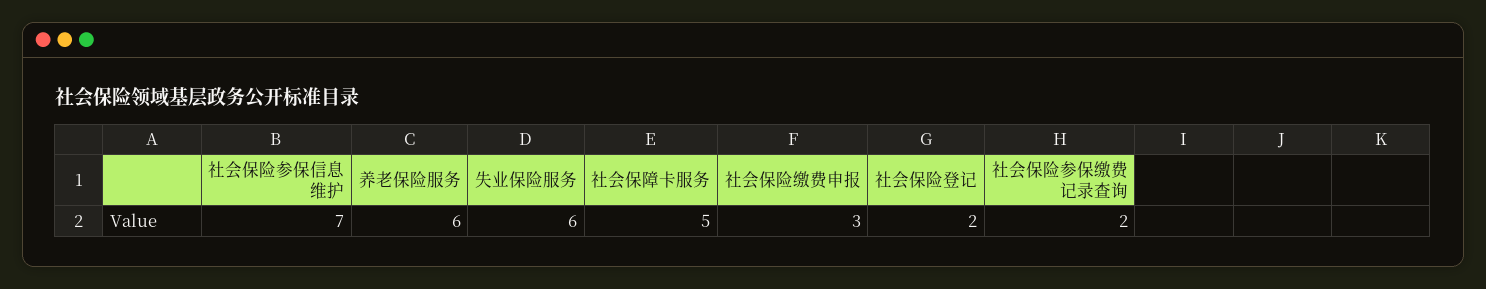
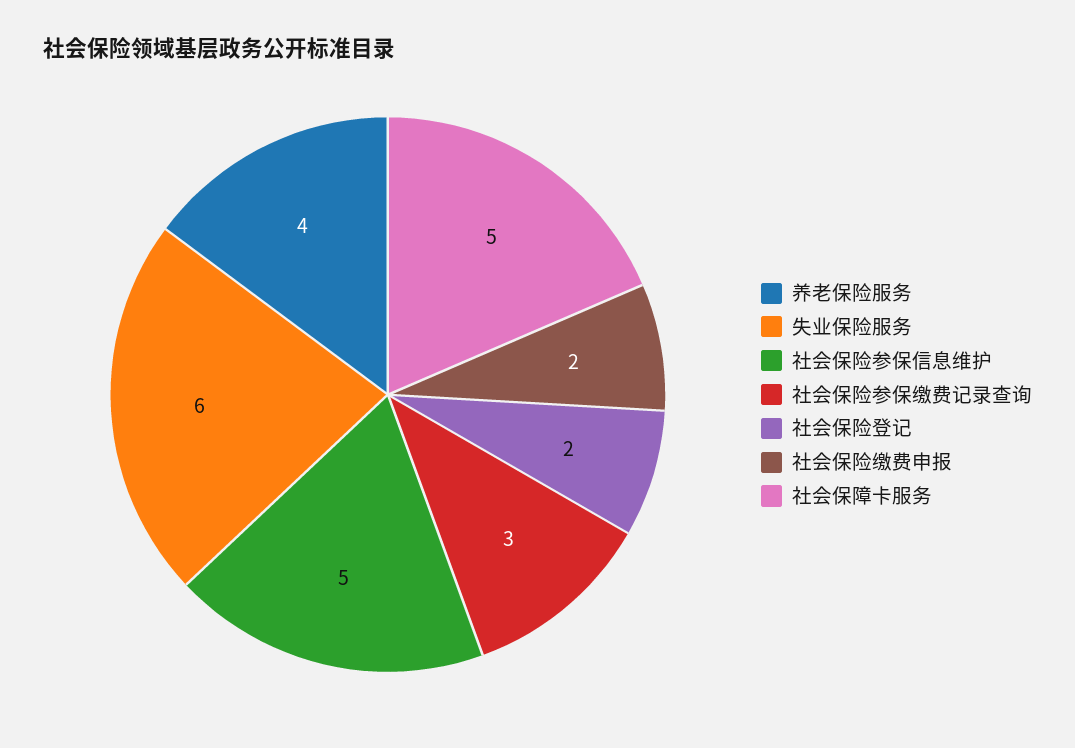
社会保险参保信息维护: 7 -> 5
养老保险服务: 6 -> 4
社会保险缴费申报: 3 -> 2
社会保险参保缴费记录查询: 2 -> 3

